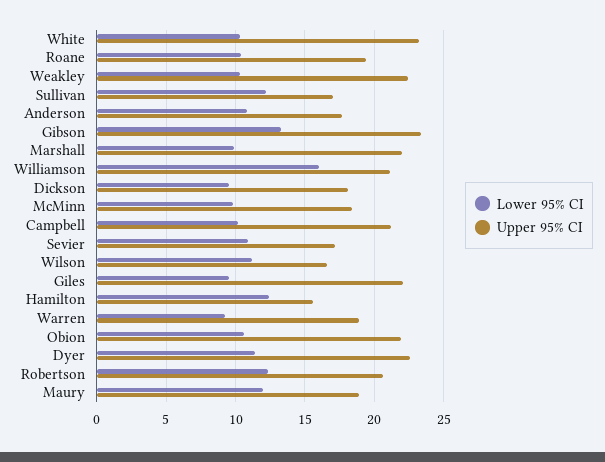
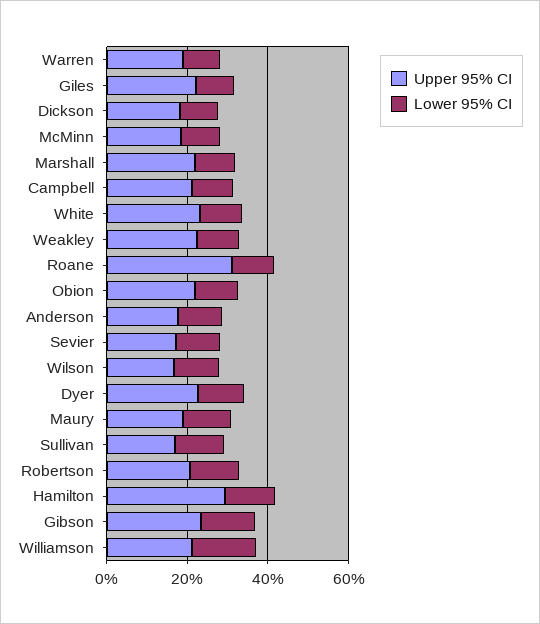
Upper 95% CI, Roane: 19.5 -> 30
Upper 95% CI, Hamilton: 15.5 -> 30

